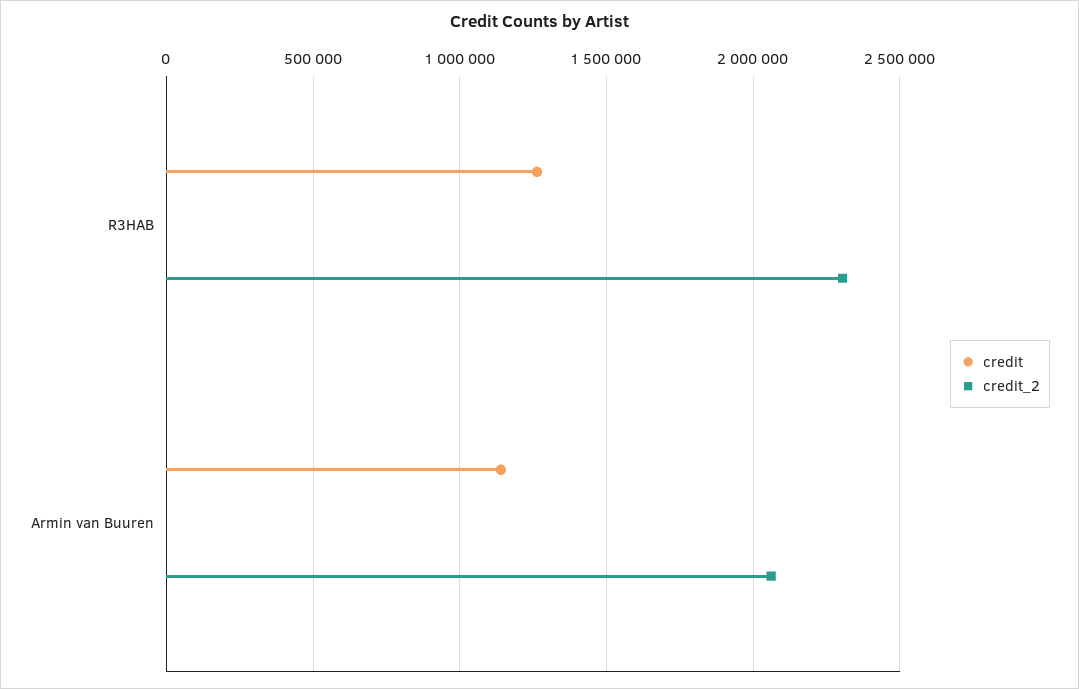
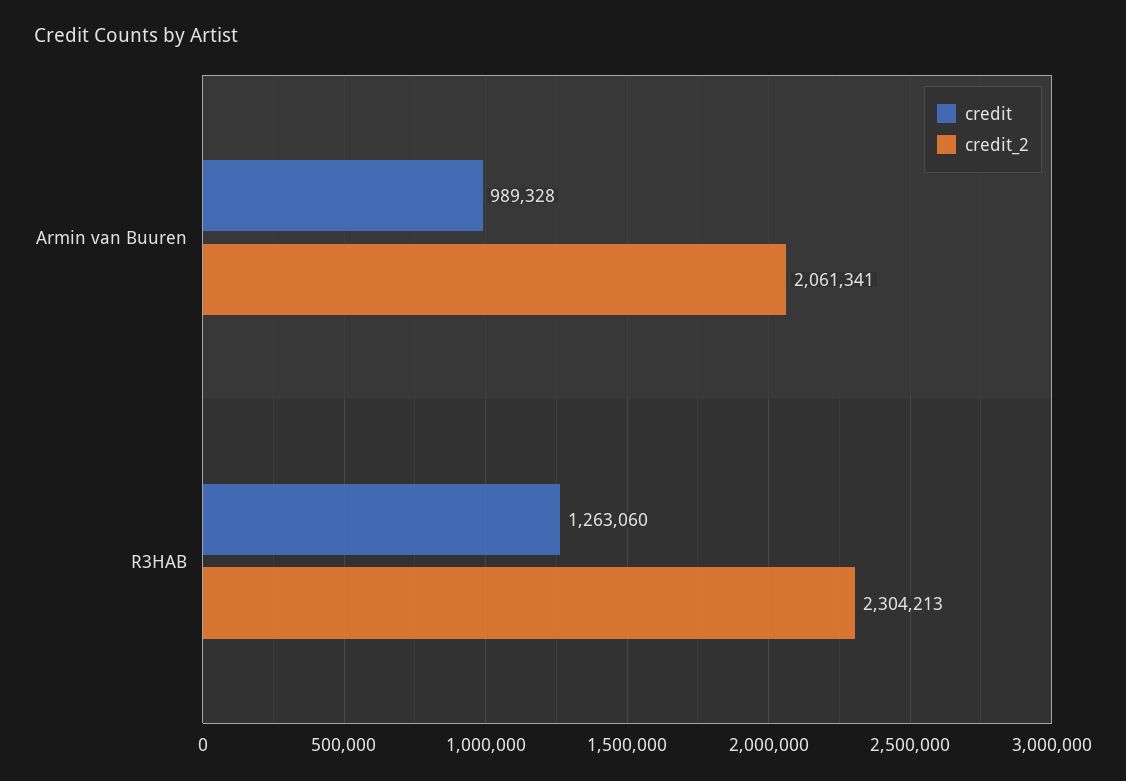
credit, Armin van Buuren: 1150000 -> 989328

